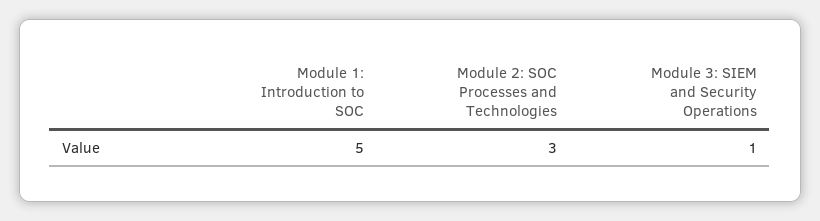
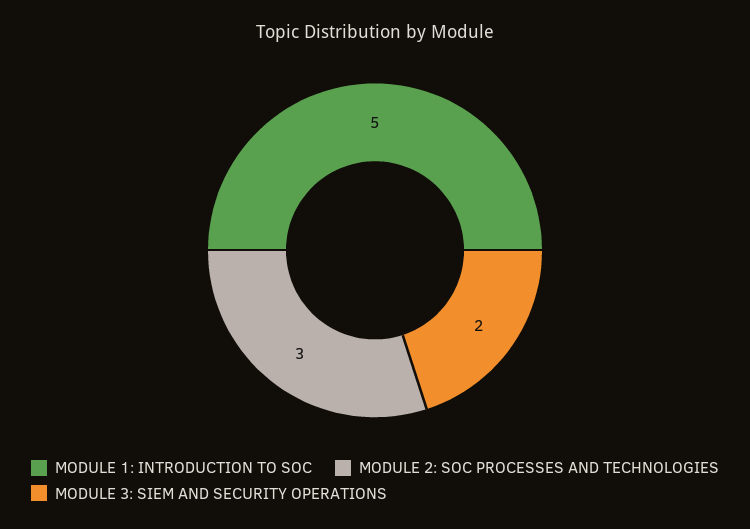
Module 3: SIEM and Security Operations: 1 -> 2

